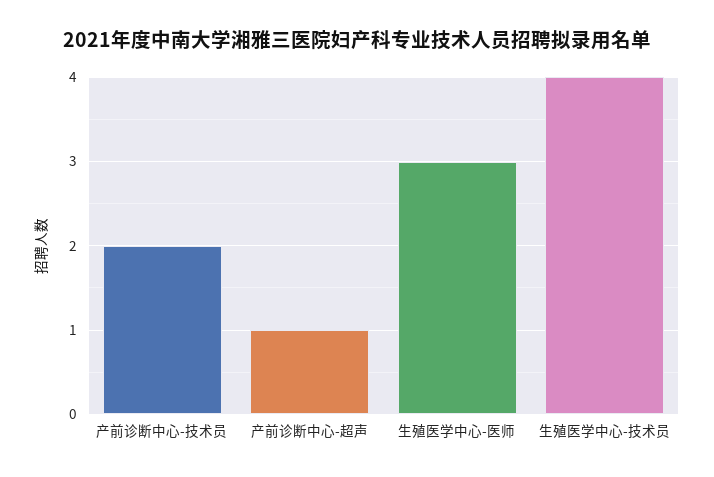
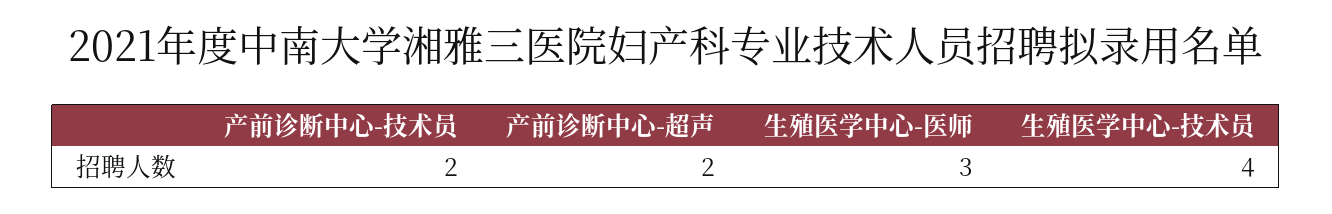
产前诊断中心-超声: 1 -> 2

